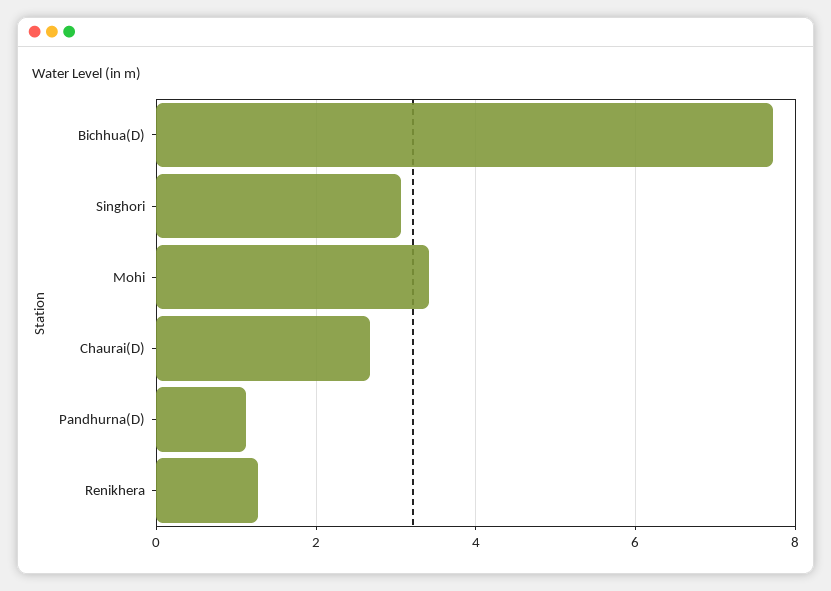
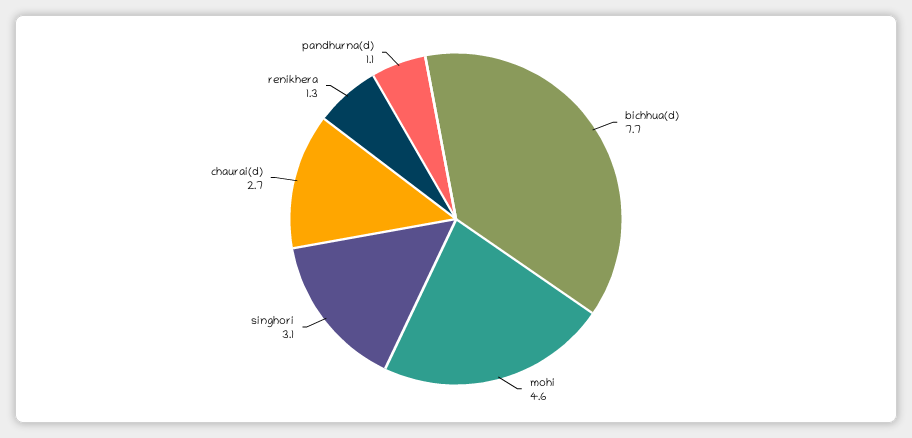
Mohi: 3.4 -> 4.6

